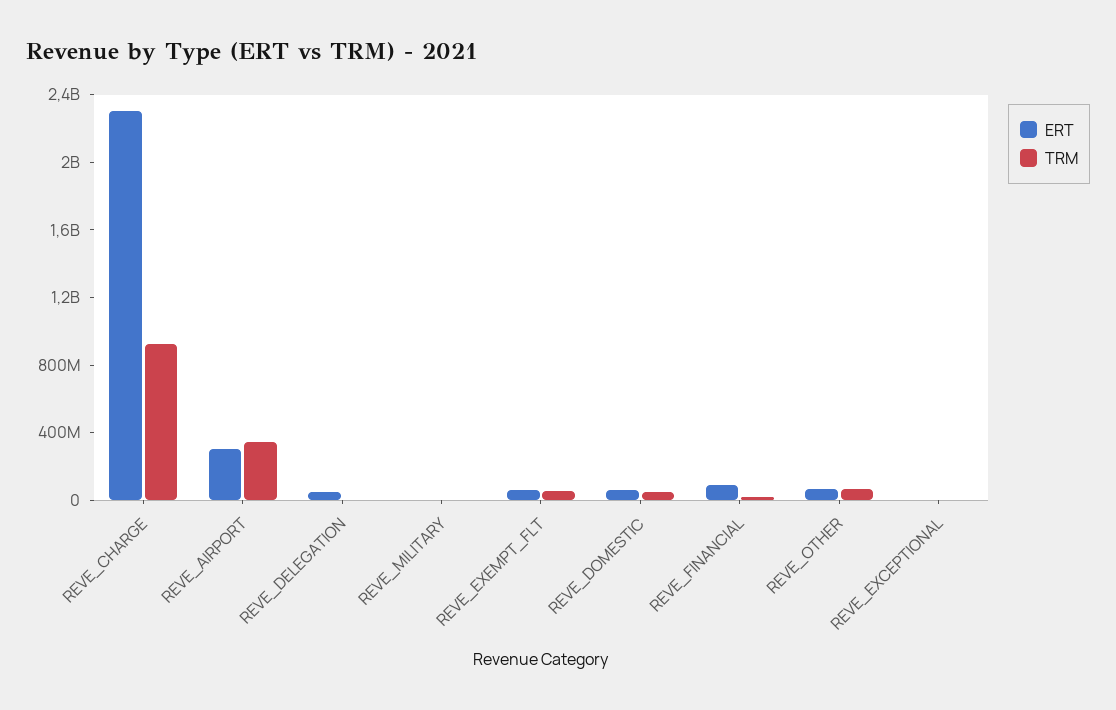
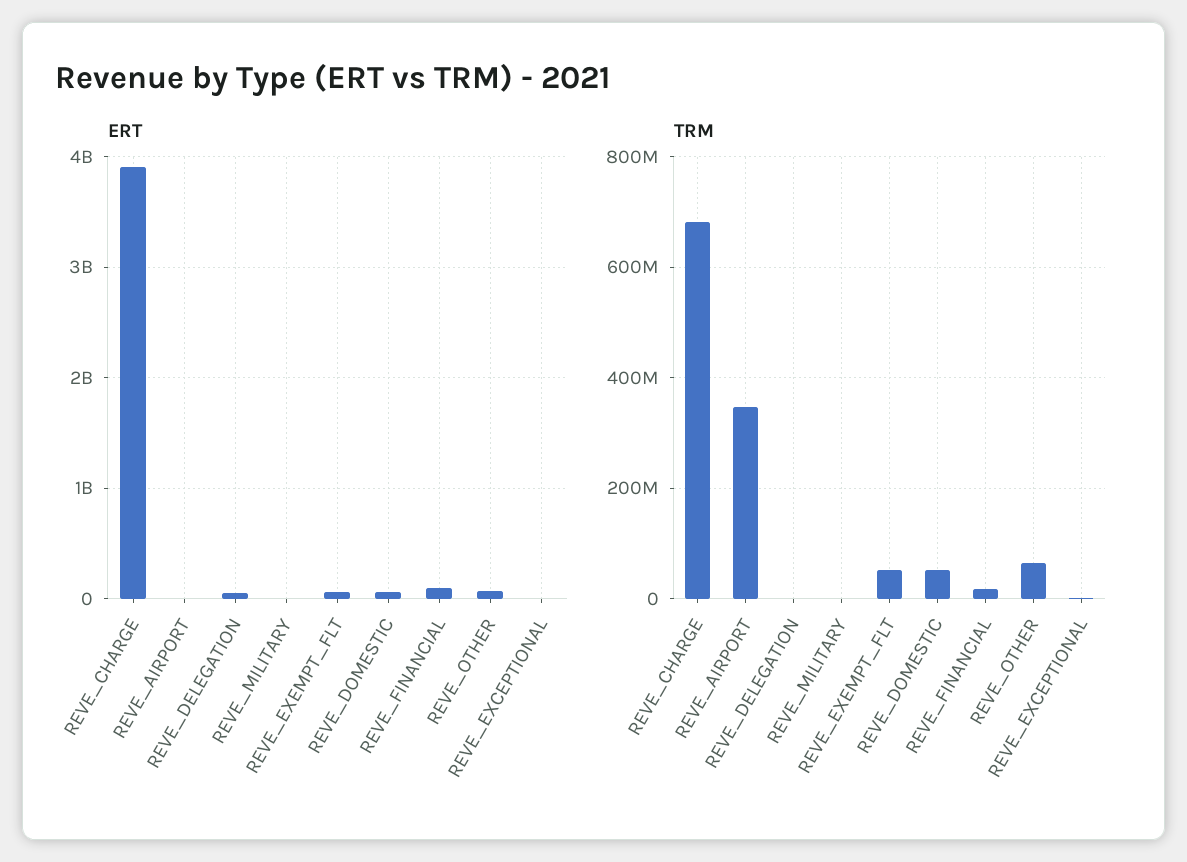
ERT, REVE_CHARGE: 2300000000 -> 3900000000
TRM, REVE_CHARGE: 900000000 -> 680000000
ERT, REVE_AIRPORT: 300000000 -> 0

